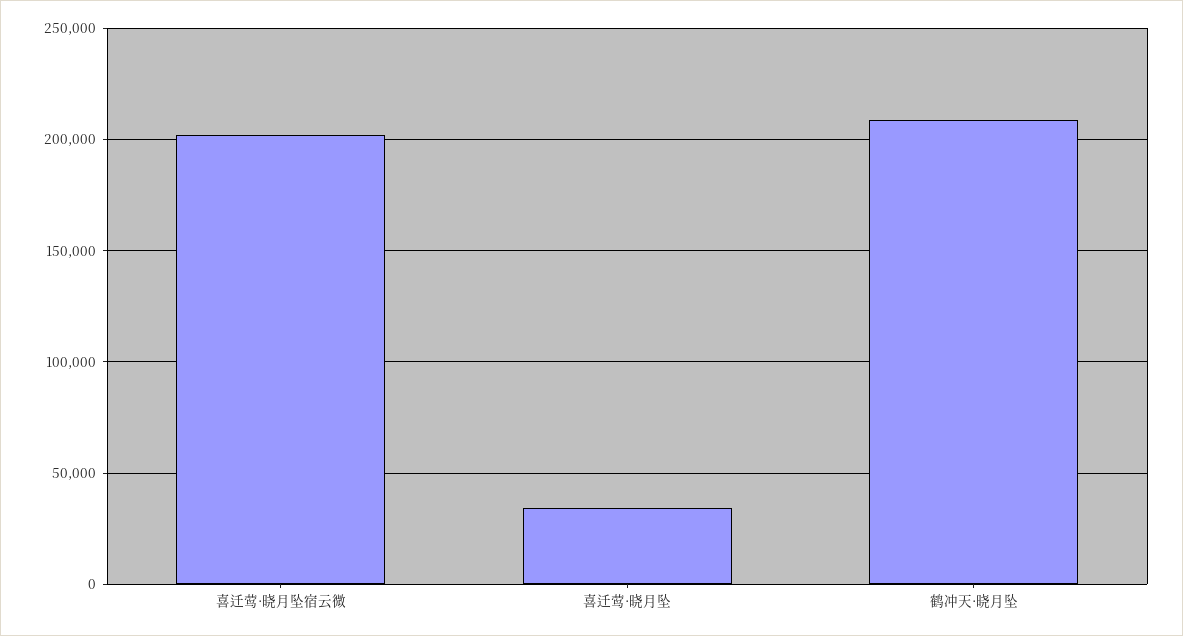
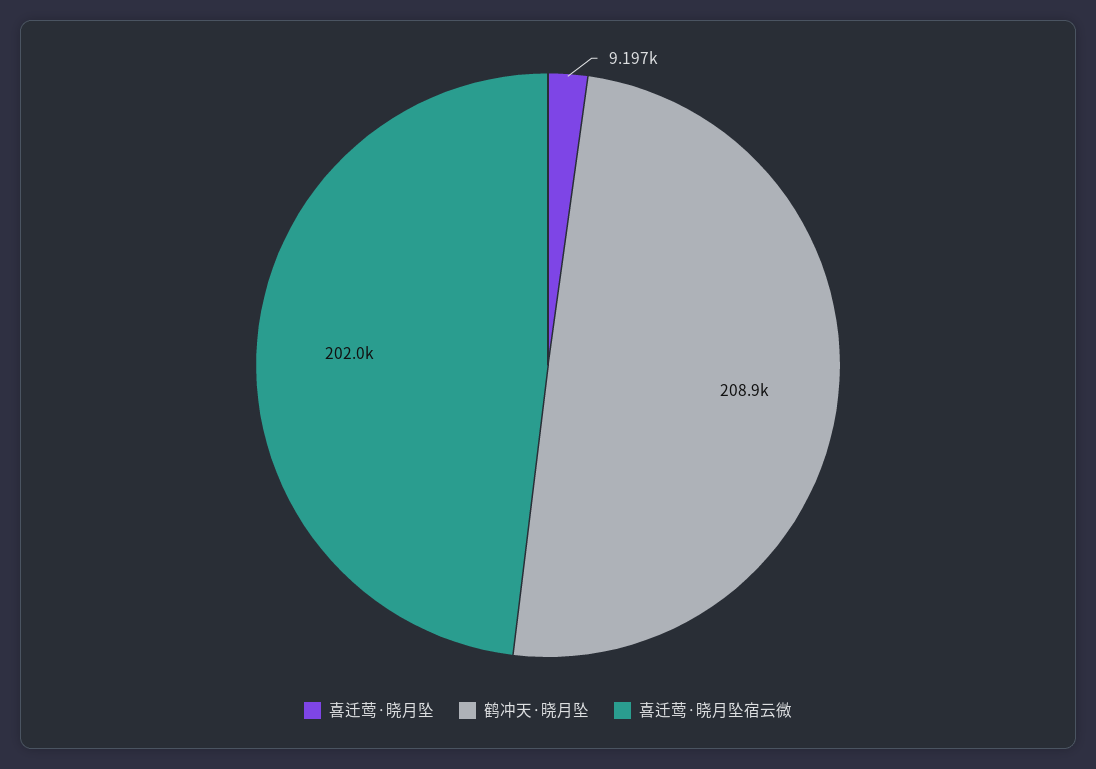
喜迁莺·晓月坠: 35000 -> 9197

